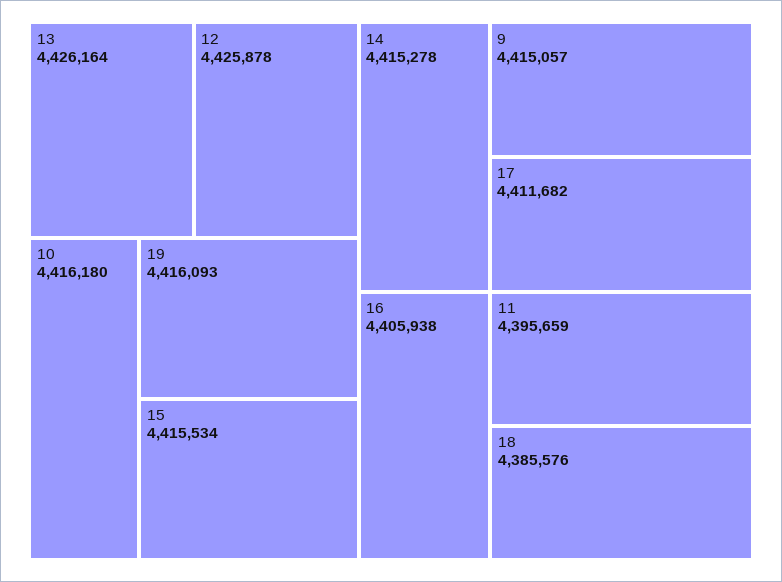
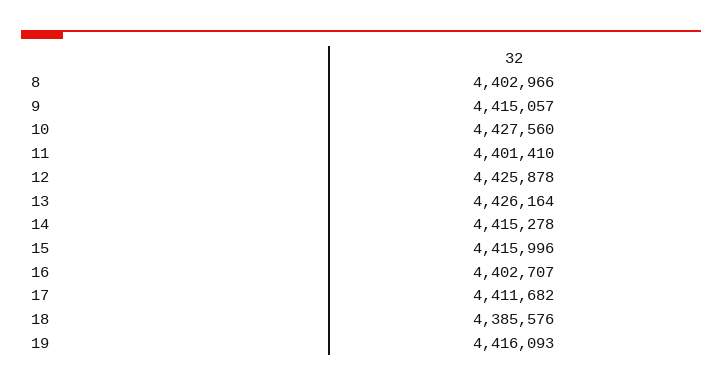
10: 4416180 -> 4427560
15: 4415534 -> 4415996
16: 4405938 -> 4402707
11: 4395659 -> 4401410
8: none -> 4402966

